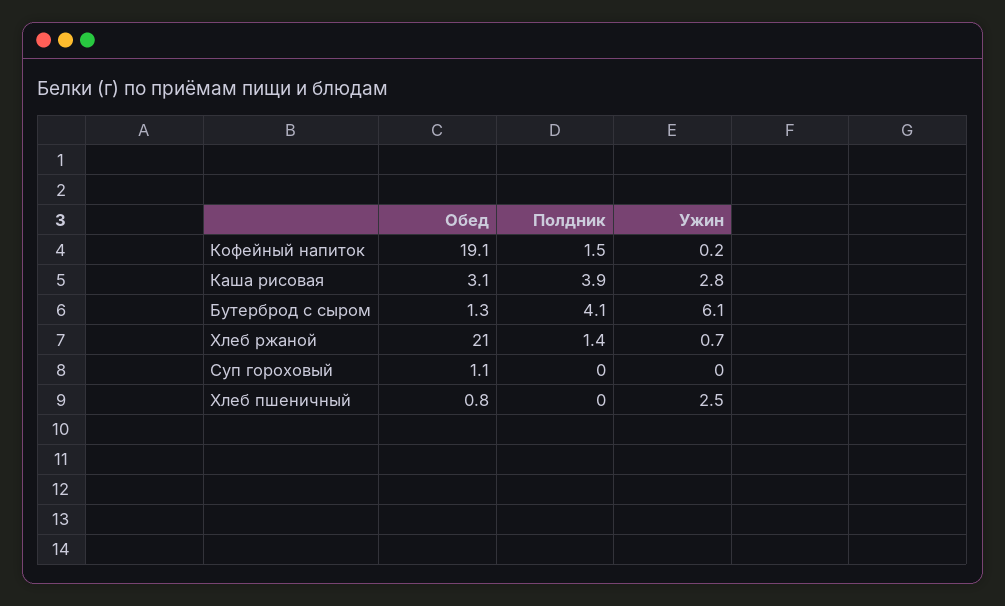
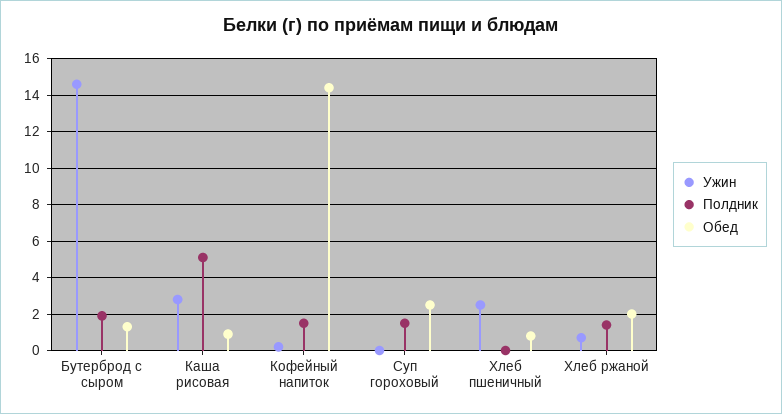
Обед, Кофейный напиток: 19.1 -> 14.5
Обед, Каша рисовая: 3.1 -> 1
Полдник, Каша рисовая: 3.9 -> 5
Полдник, Бутерброд с сыром: 4.1 -> 2
Ужин, Бутерброд с сыром: 6.1 -> 14.5
Обед, Хлеб ржаной: 21 -> 2
Обед, Суп гороховый: 1.1 -> 2.5
Полдник, Суп гороховый: 0 -> 1.5

